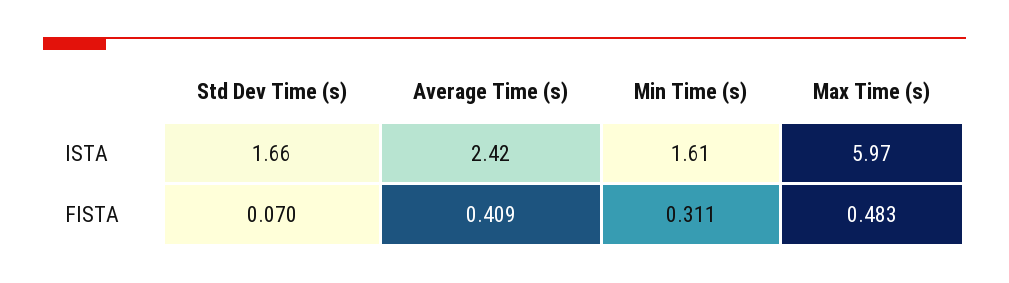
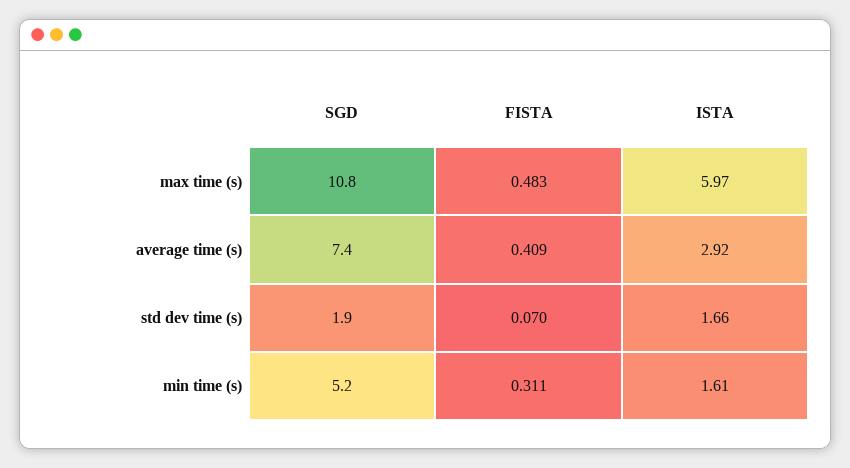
Average Time (s), ISTA: 2.42 -> 2.92
Max Time (s), SGD: none -> 10.8
Average Time (s), SGD: none -> 7.4
Std Dev Time (s), SGD: none -> 1.9
Min Time (s), SGD: none -> 5.2

